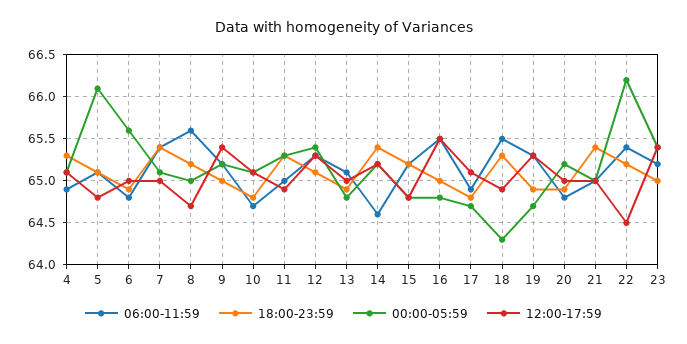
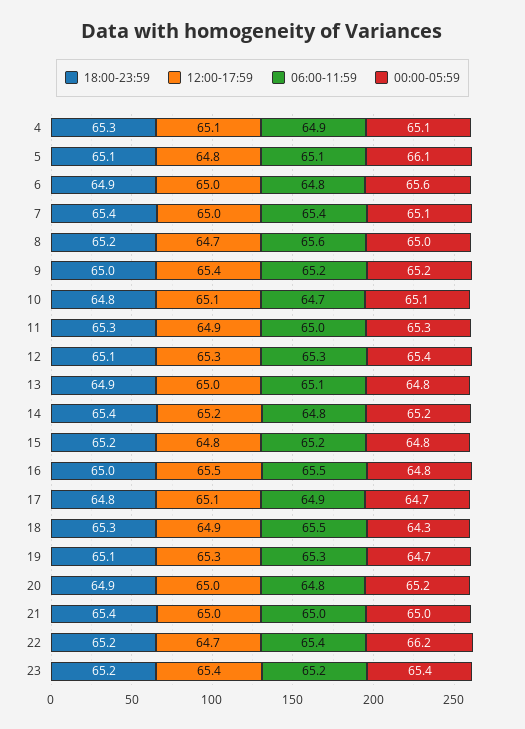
06:00-11:59, 14: 64.6 -> 64.8
18:00-23:59, 19: 64.9 -> 65.1
12:00-17:59, 22: 64.5 -> 64.7
18:00-23:59, 23: 65 -> 65.2

